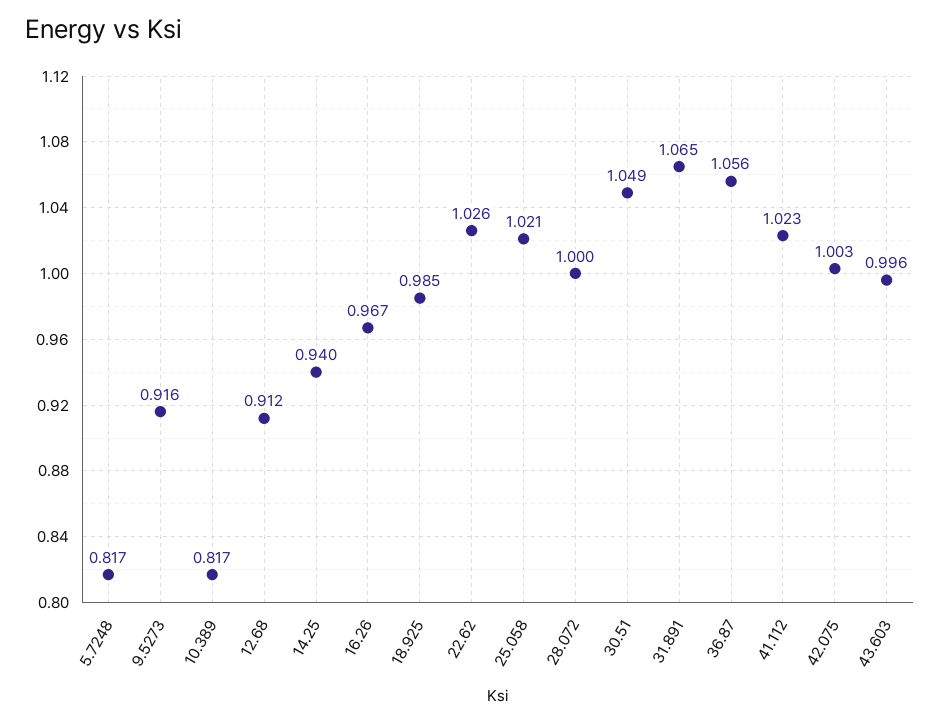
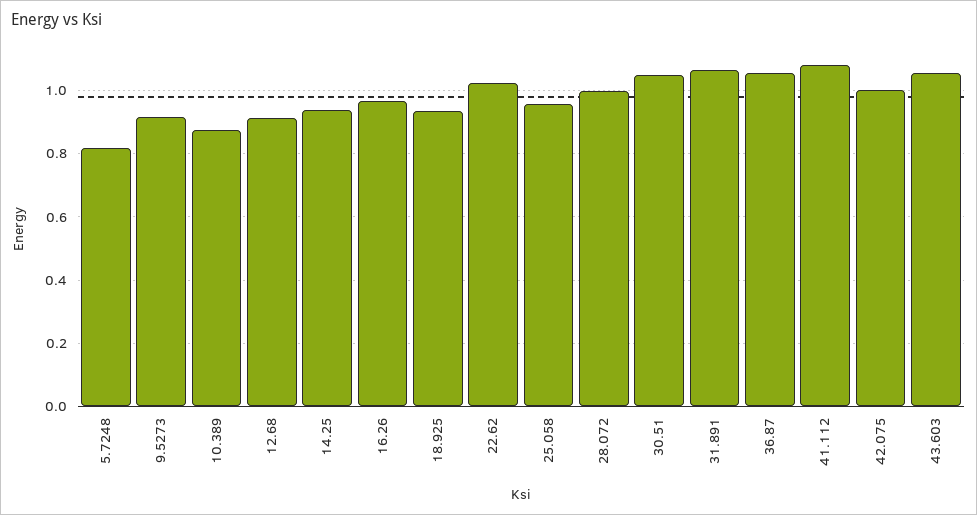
10.389: 0.817 -> 0.88
18.925: 0.985 -> 0.94
25.058: 1.021 -> 0.96
41.112: 1.023 -> 1.08
43.603: 0.996 -> 1.06

